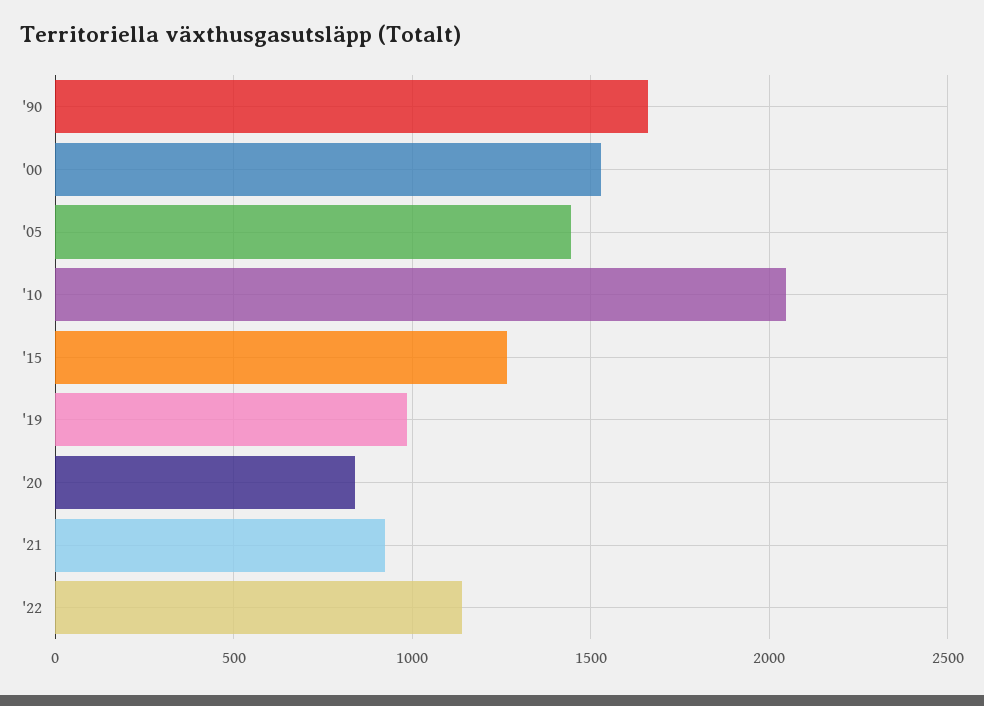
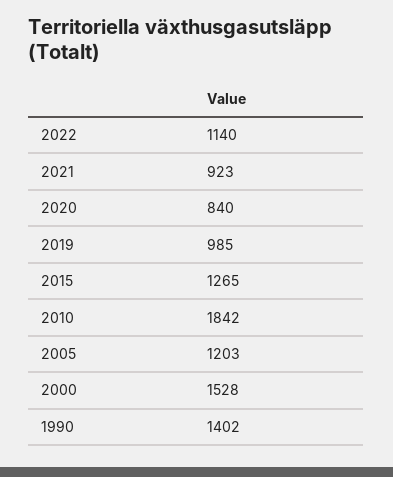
'90: 1650 -> 1402
'05: 1450 -> 1203
'10: 2050 -> 1842

